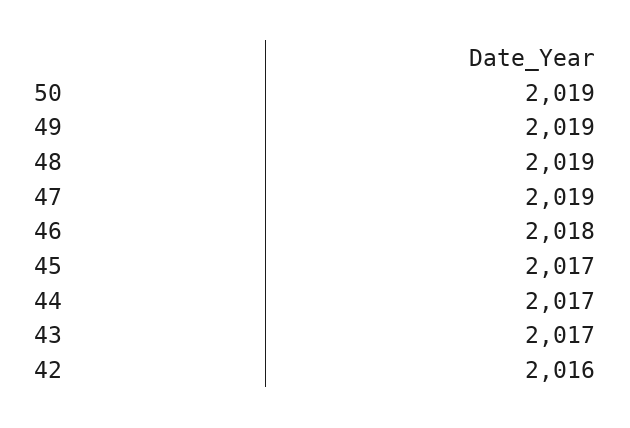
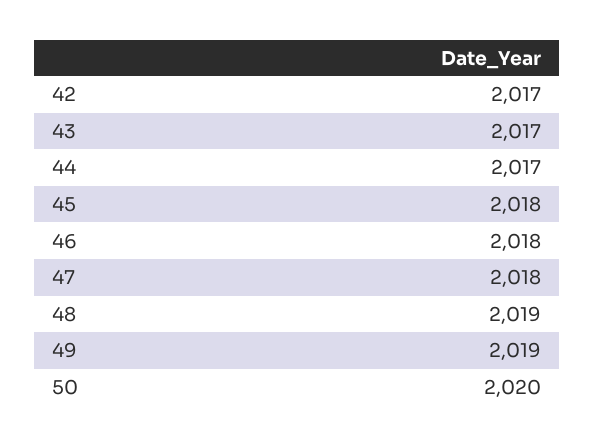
50: 2019 -> 2020
47: 2019 -> 2018
45: 2017 -> 2018
42: 2016 -> 2017

